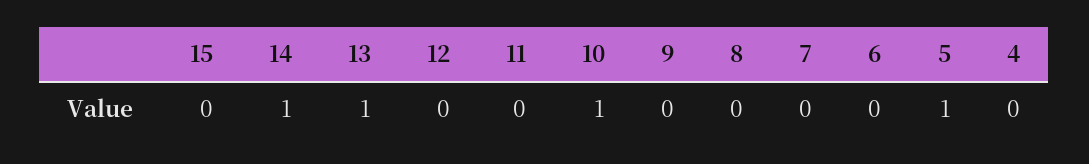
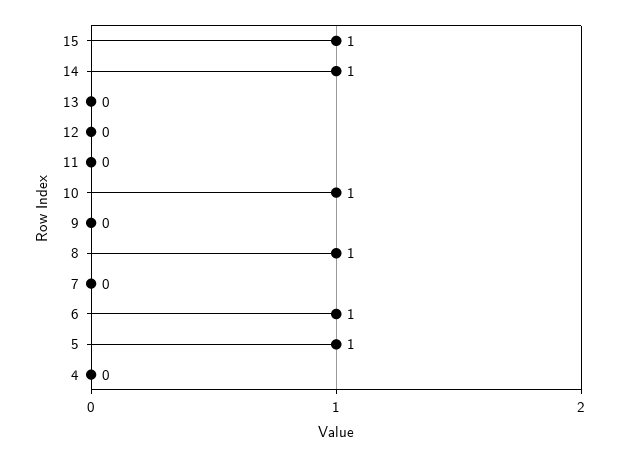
15: 0 -> 1
13: 1 -> 0
8: 0 -> 1
6: 0 -> 1

